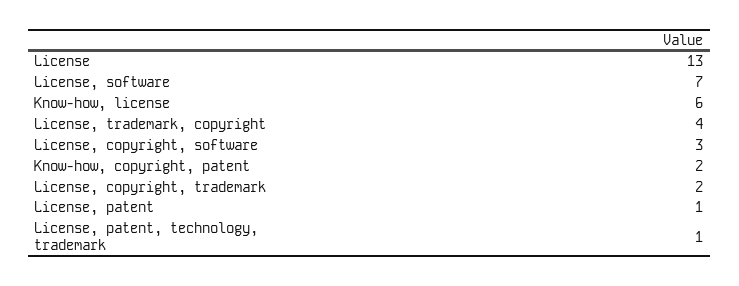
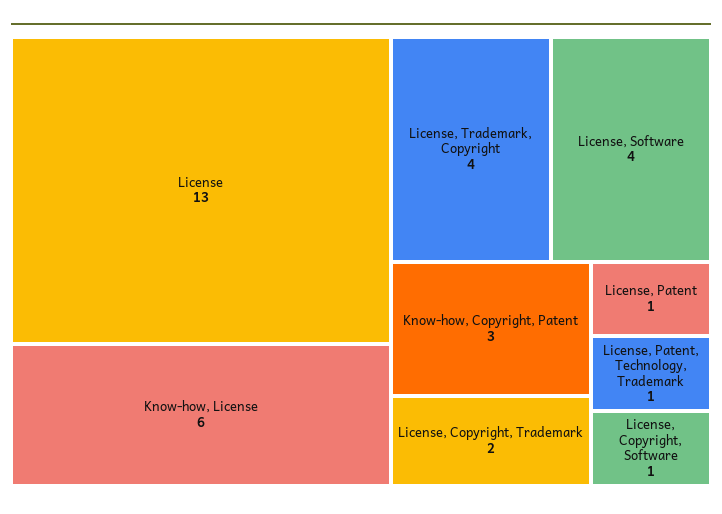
License, software: 7 -> 4
License, copyright, software: 3 -> 1
Know-how, copyright, patent: 2 -> 3

